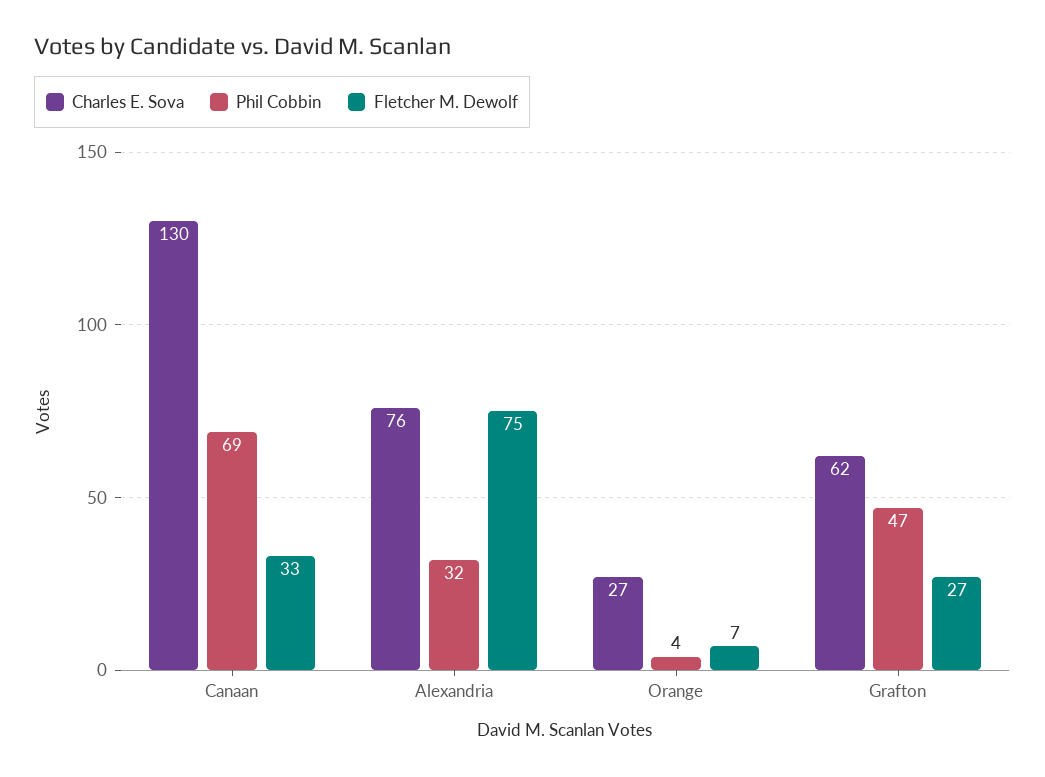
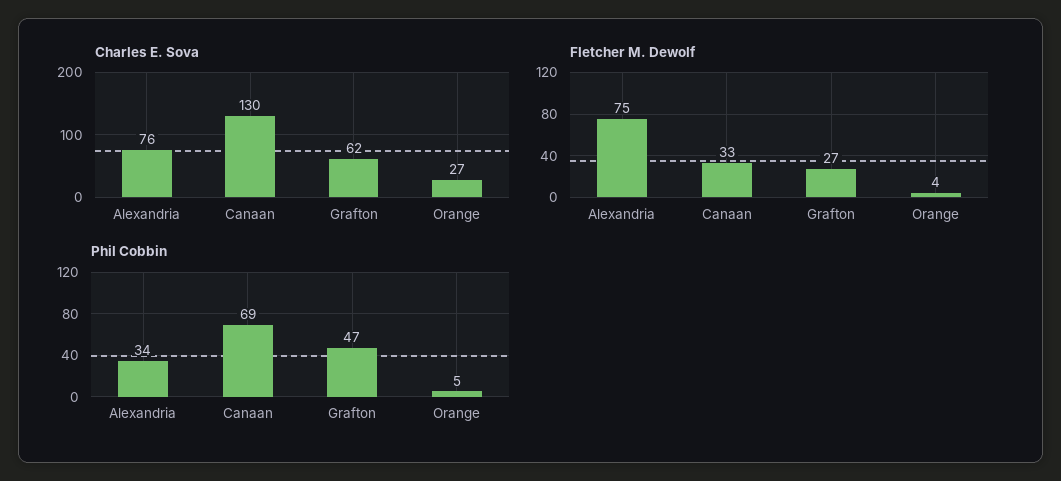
Phil Cobbin, Alexandria: 32 -> 34
Phil Cobbin, Orange: 4 -> 5
Fletcher M. Dewolf, Orange: 7 -> 4

